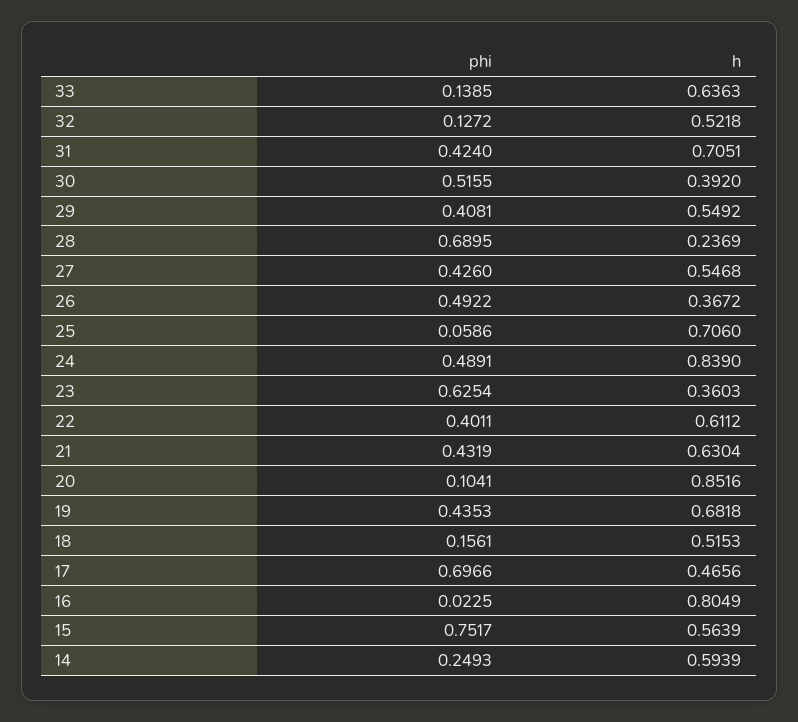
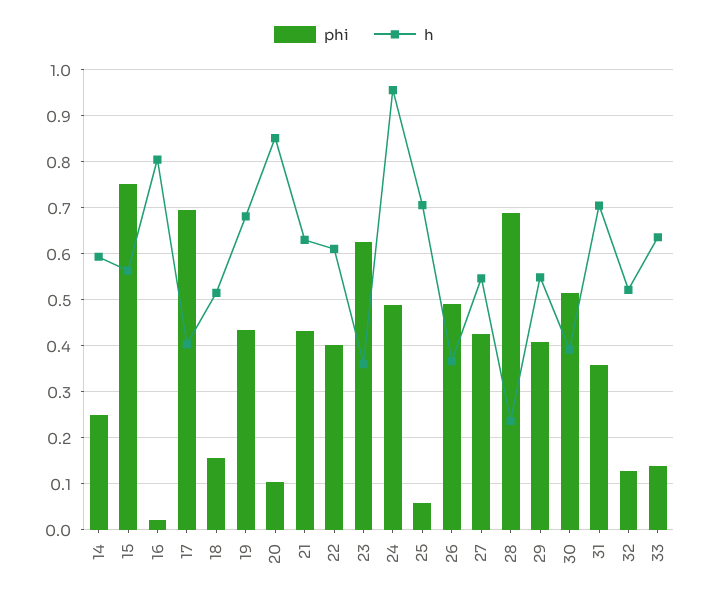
phi, 31: 0.424 -> 0.36
h, 24: 0.839 -> 0.96
h, 17: 0.4656 -> 0.4

